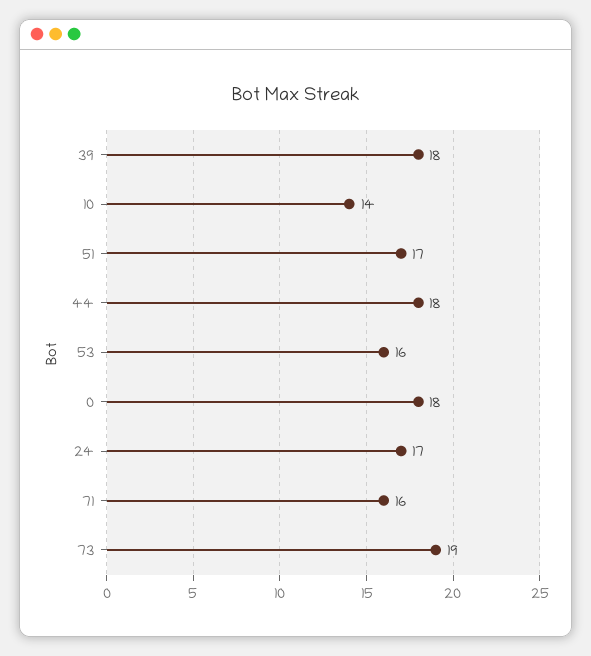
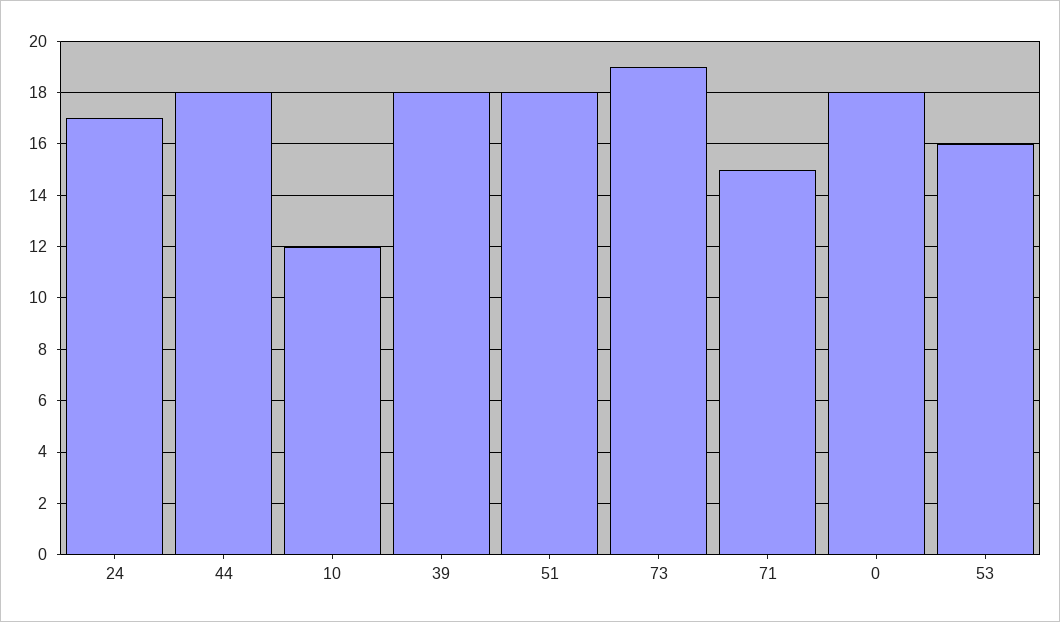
10: 14 -> 12
51: 17 -> 18
71: 16 -> 15

